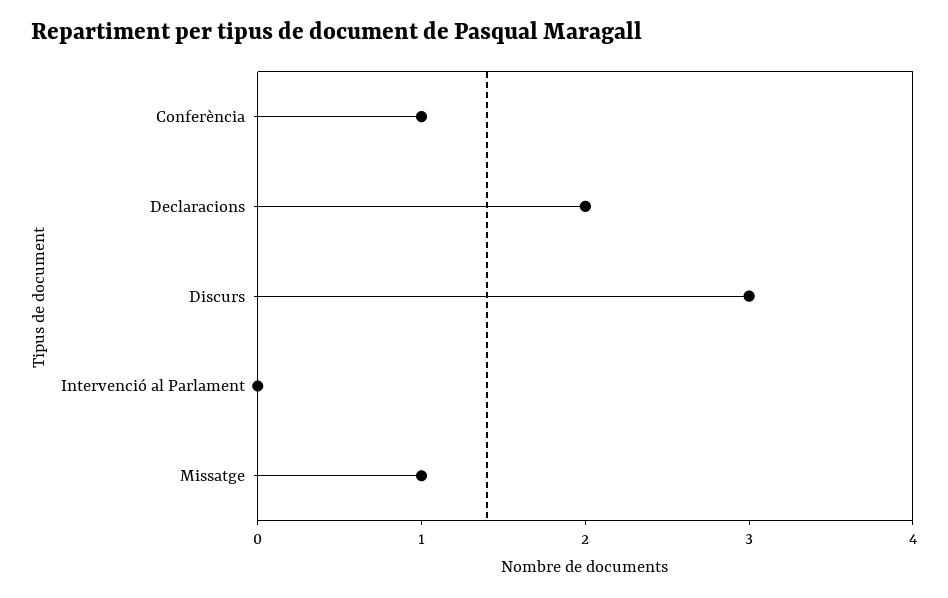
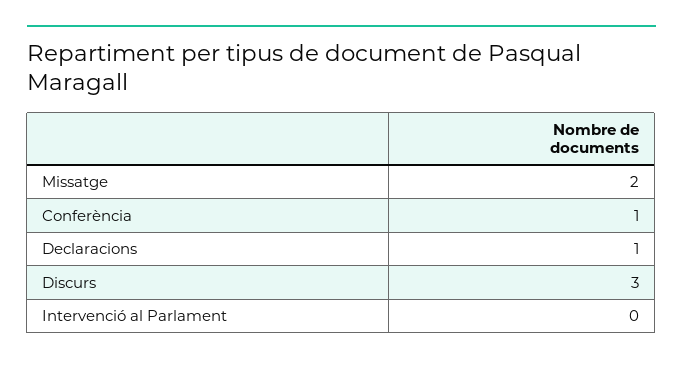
Declaracions: 2 -> 1
Missatge: 1 -> 2

